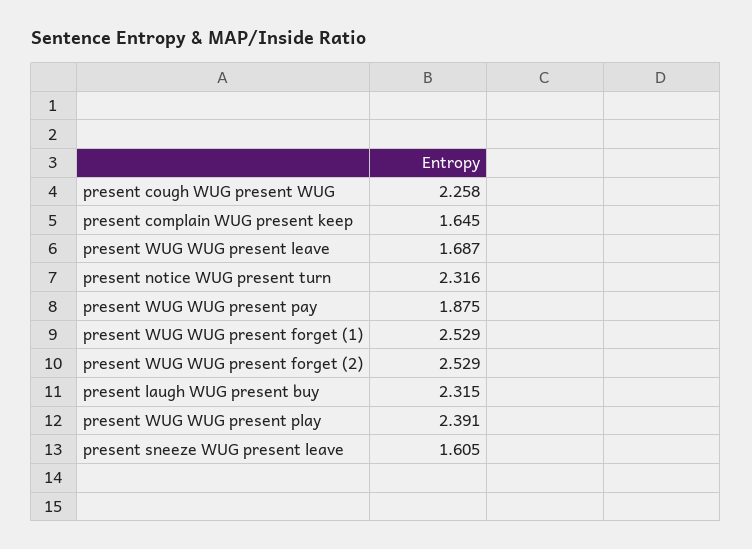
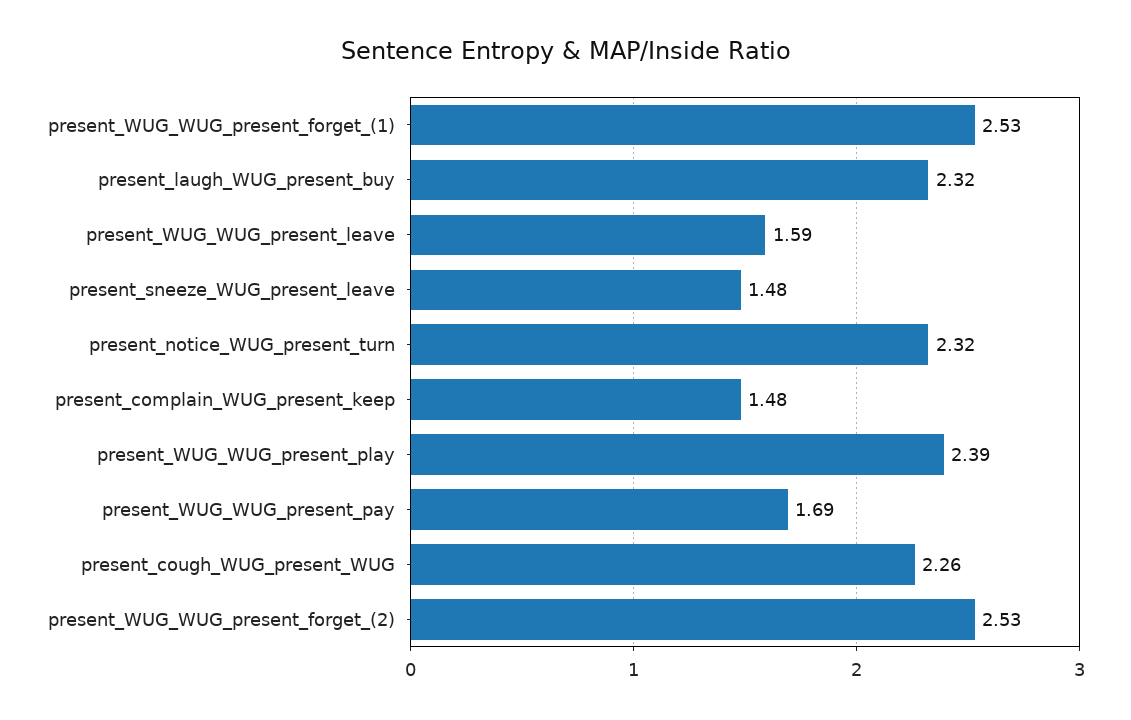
present complain WUG present keep: 1.645 -> 1.48
present WUG WUG present leave: 1.687 -> 1.59
present WUG WUG present pay: 1.875 -> 1.69
present sneeze WUG present leave: 1.605 -> 1.48

